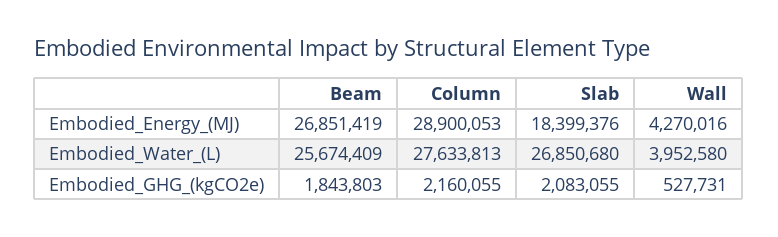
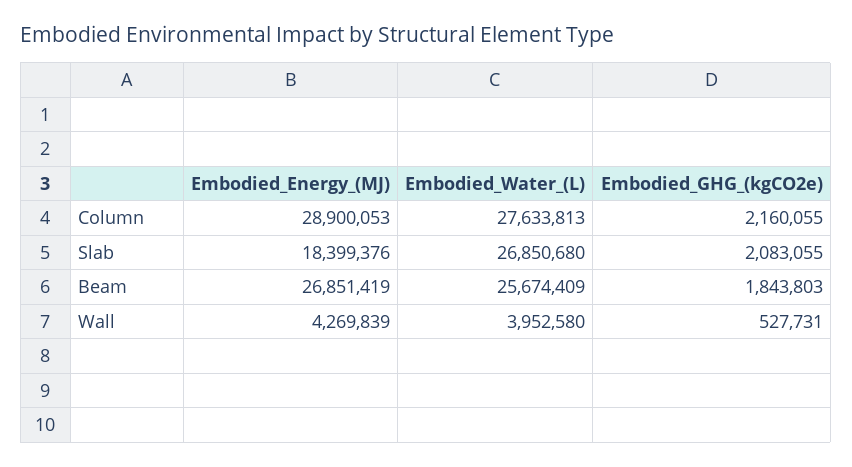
Wall, Embodied_Energy_(MJ): 4270016 -> 4269839

